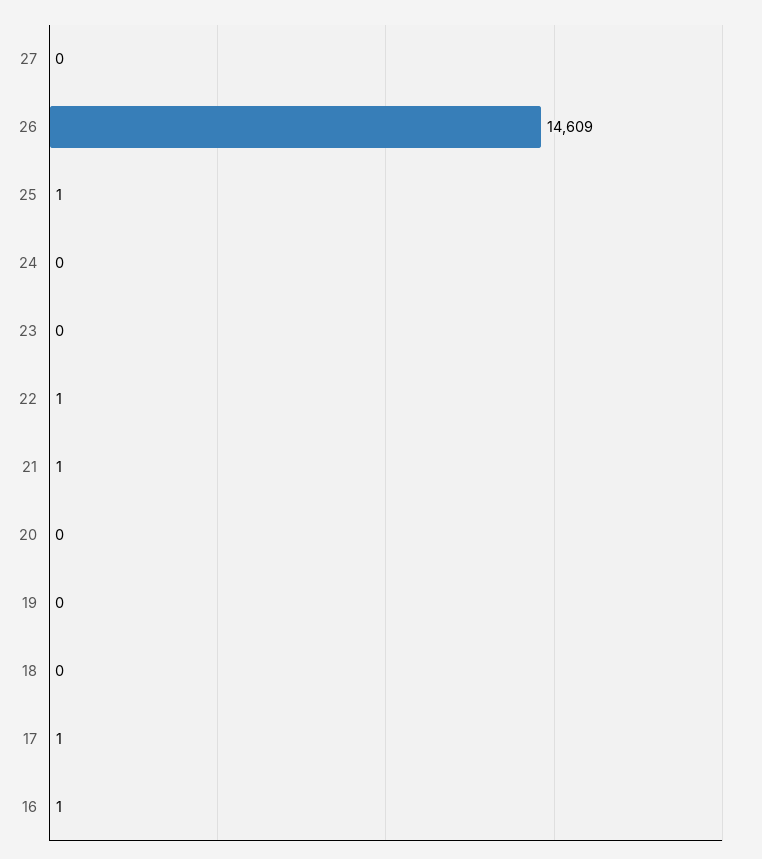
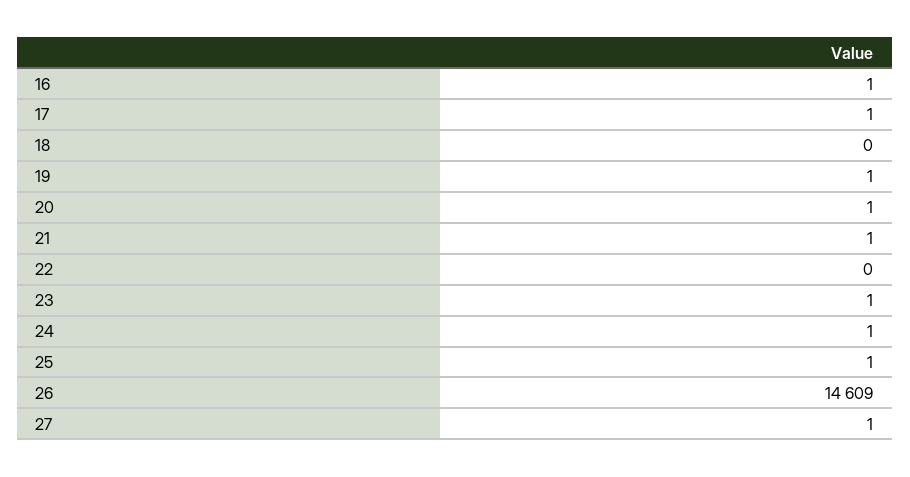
27: 0 -> 1
24: 0 -> 1
23: 0 -> 1
22: 1 -> 0
20: 0 -> 1
19: 0 -> 1

